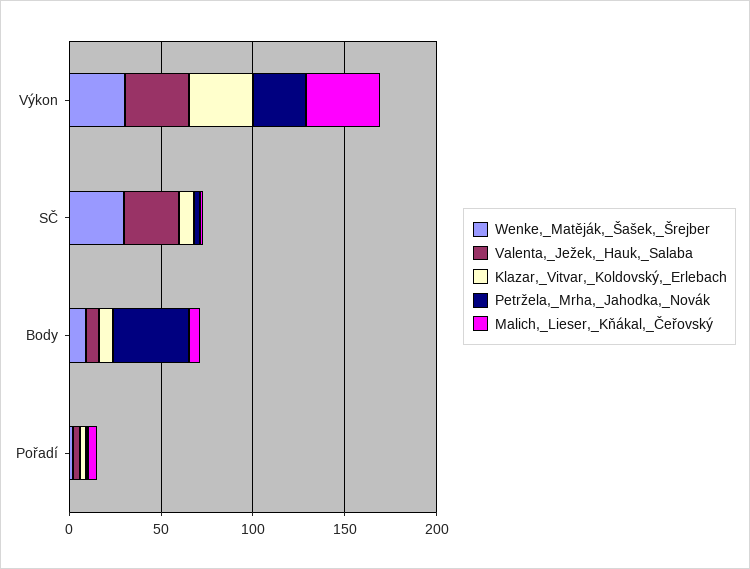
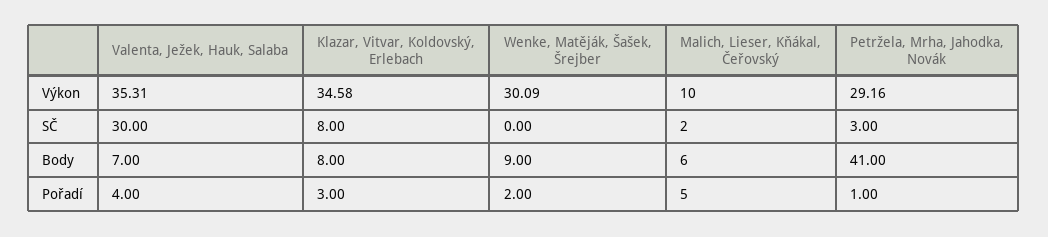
Malich,_Lieser,_Kňákal,_Čeřovský, Výkon: 40 -> 10
Wenke,_Matěják,_Šašek,_Šrejber, SČ: 30 -> 0

